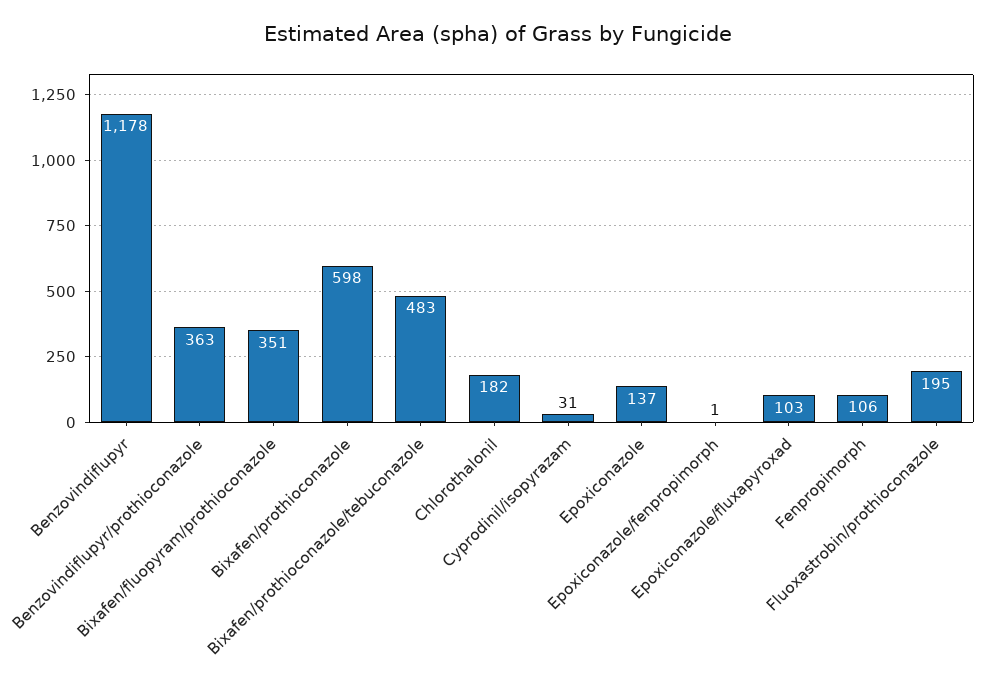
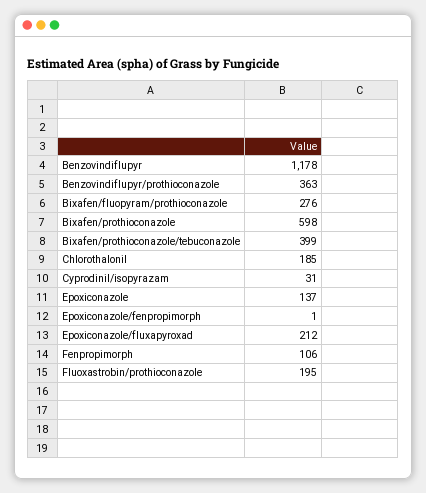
Bixafen/fluopyram/prothioconazole: 351 -> 276
Bixafen/prothioconazole/tebuconazole: 483 -> 399
Chlorothalonil: 182 -> 185
Epoxiconazole/fluxapyroxad: 103 -> 212

